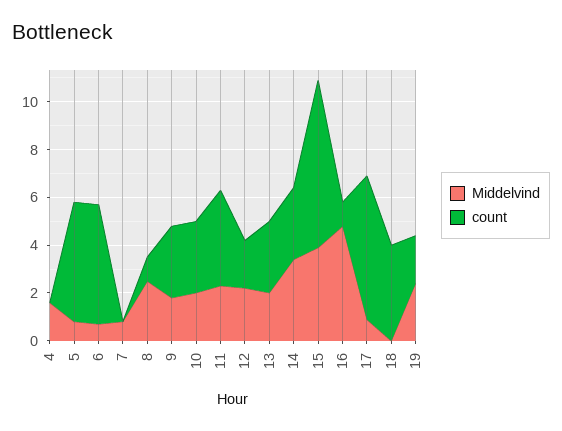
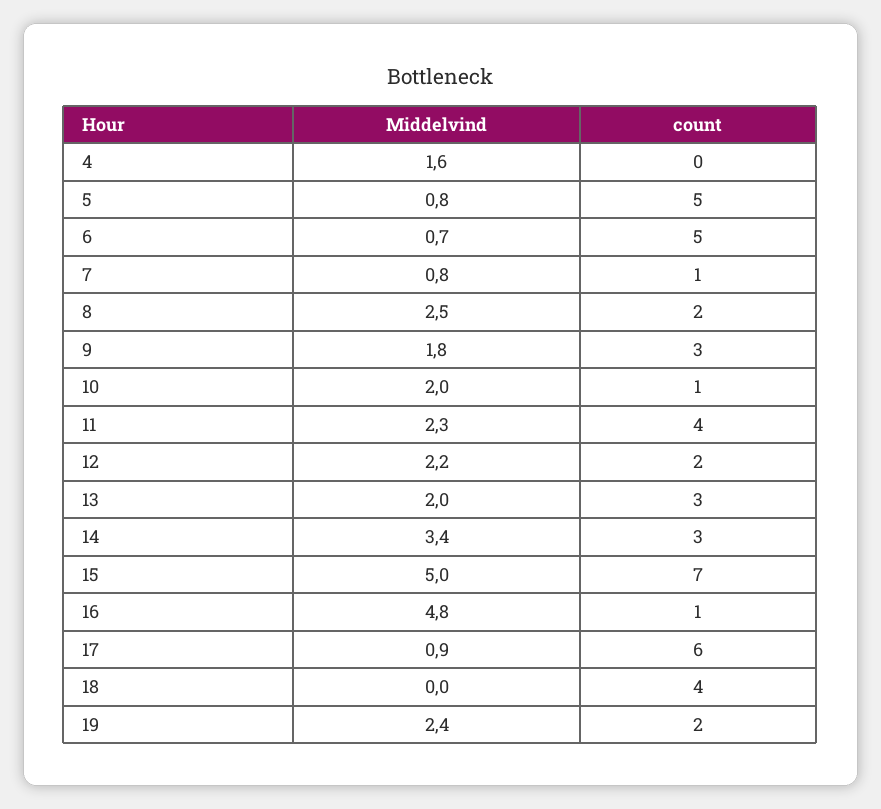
count, 7: 0 -> 1
count, 8: 1 -> 2
count, 10: 3 -> 1
Middelvind, 15: 4 -> 5

